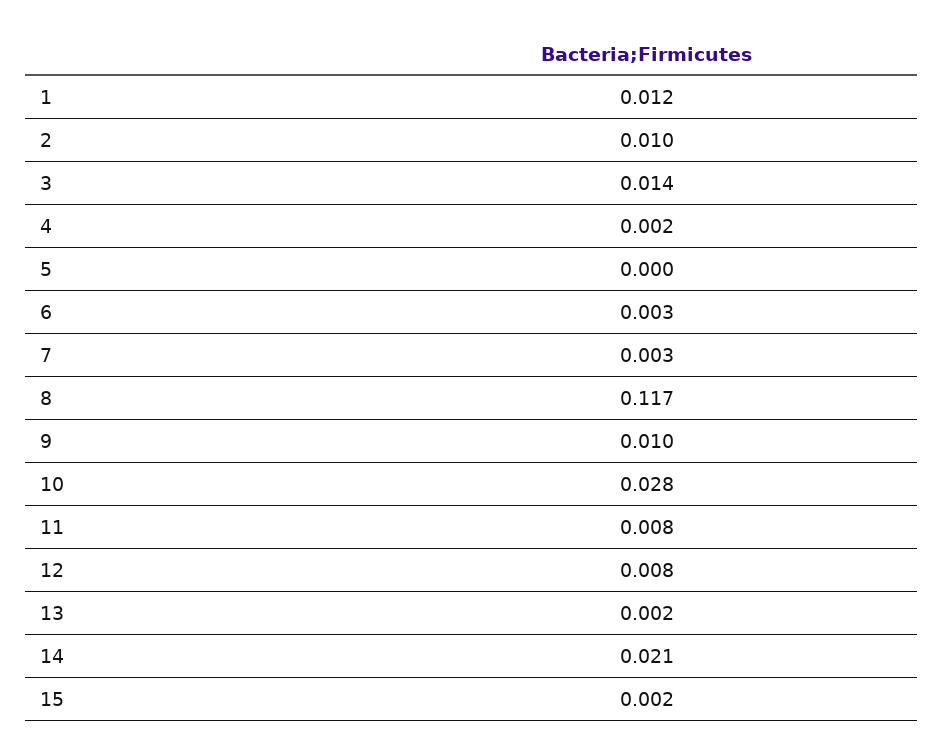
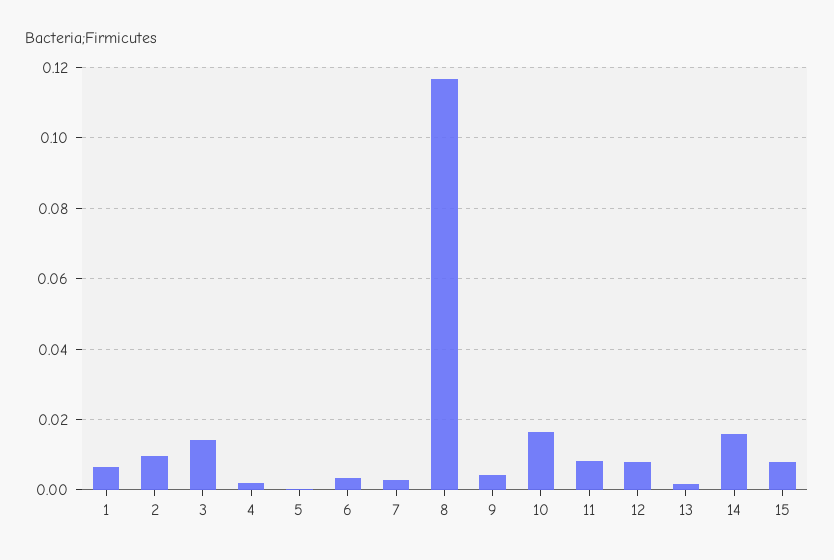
1: 0.012 -> 0.006
9: 0.01 -> 0.004
10: 0.028 -> 0.016
14: 0.021 -> 0.016
15: 0.002 -> 0.008

